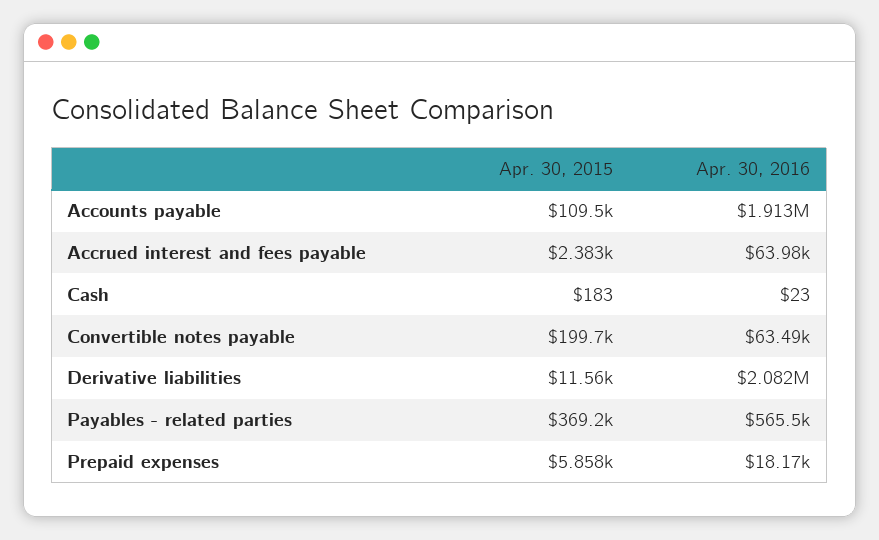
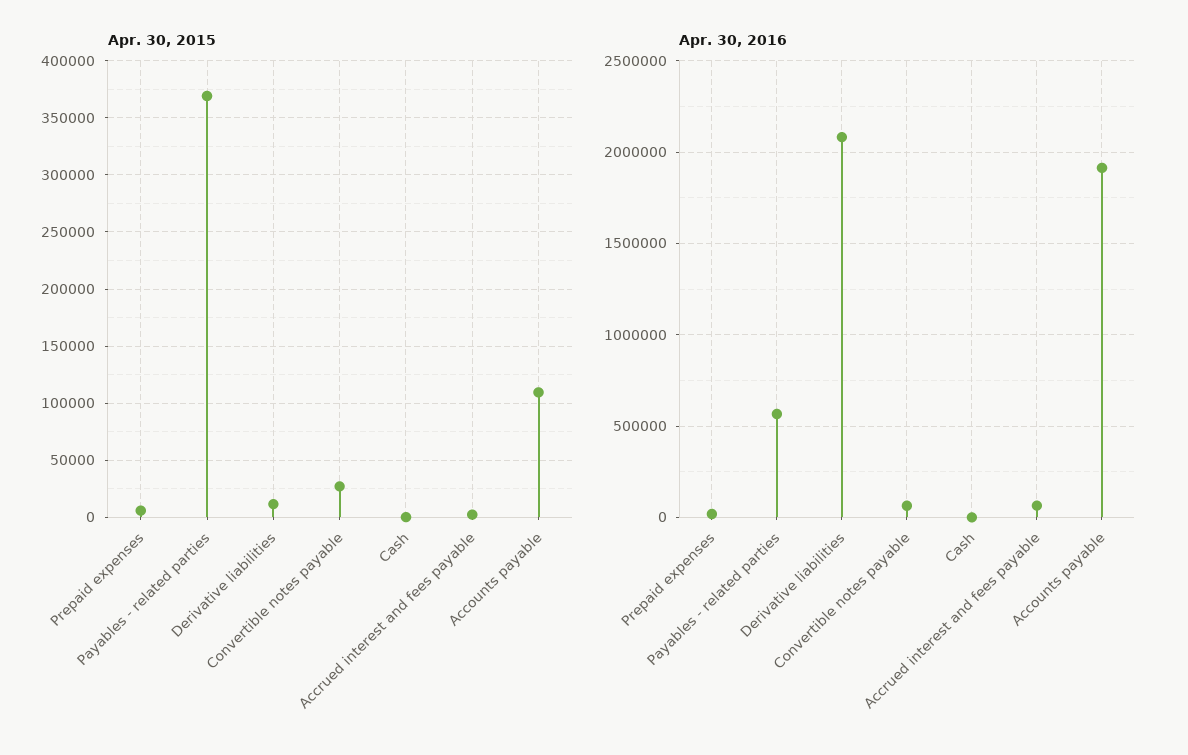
Apr. 30, 2015, Convertible notes payable: 199700 -> 30000

